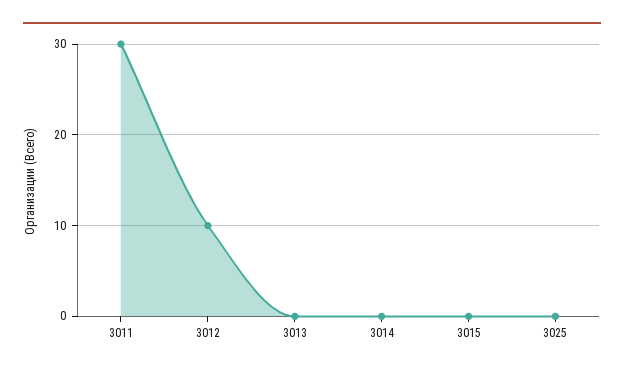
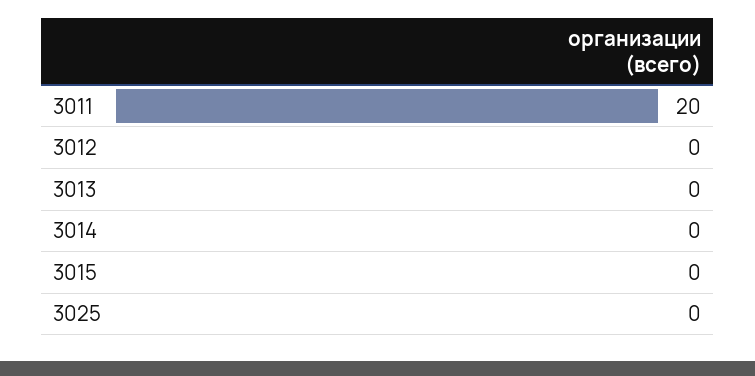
3011: 30 -> 20
3012: 10 -> 0

